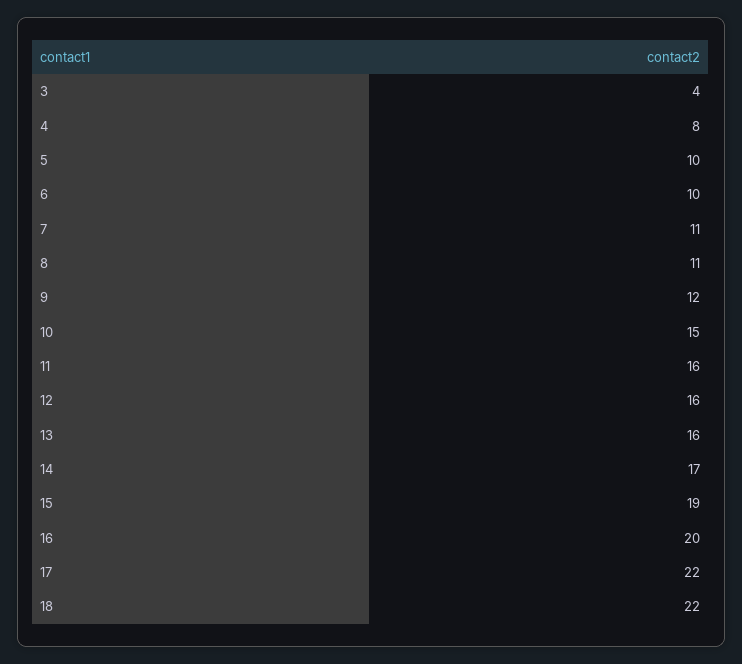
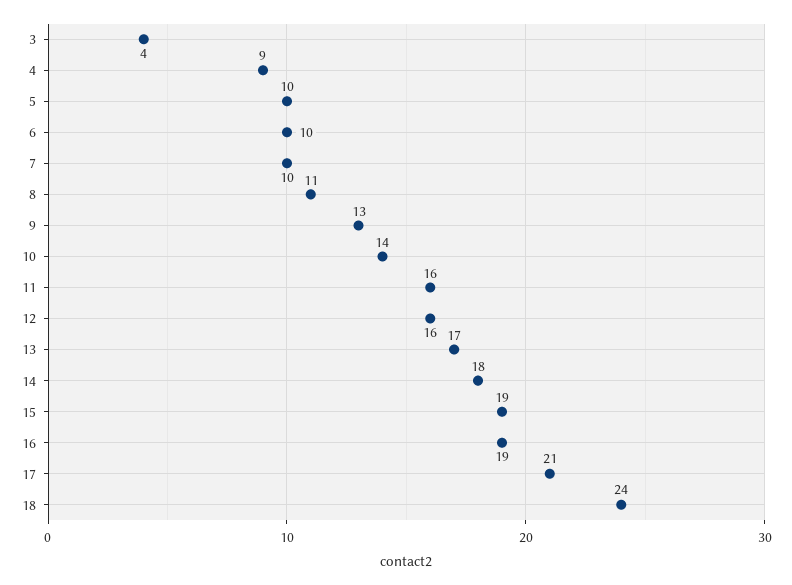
4: 8 -> 9
7: 11 -> 10
9: 12 -> 13
10: 15 -> 14
13: 16 -> 17
14: 17 -> 18
16: 20 -> 19
17: 22 -> 21
18: 22 -> 24

